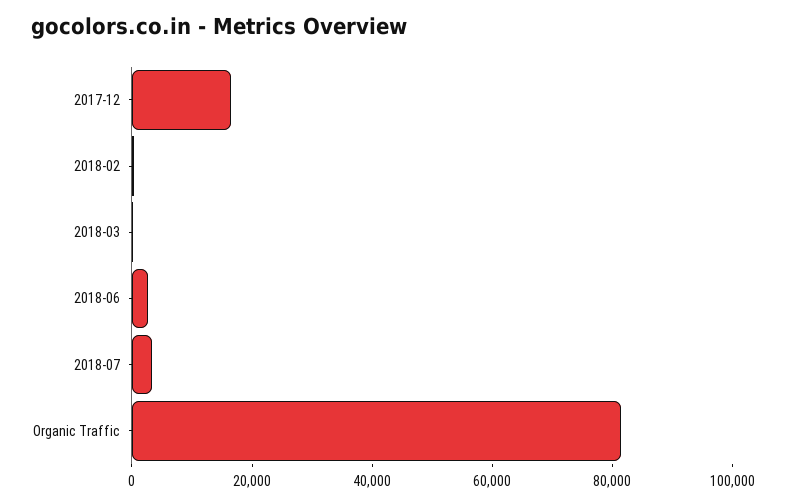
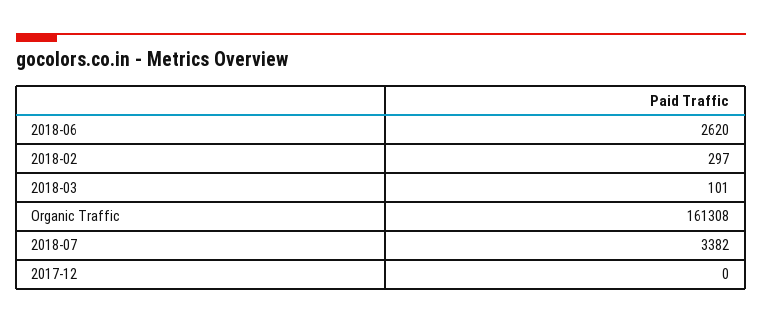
2017-12: 15000 -> 0
Organic Traffic: 80000 -> 161308

